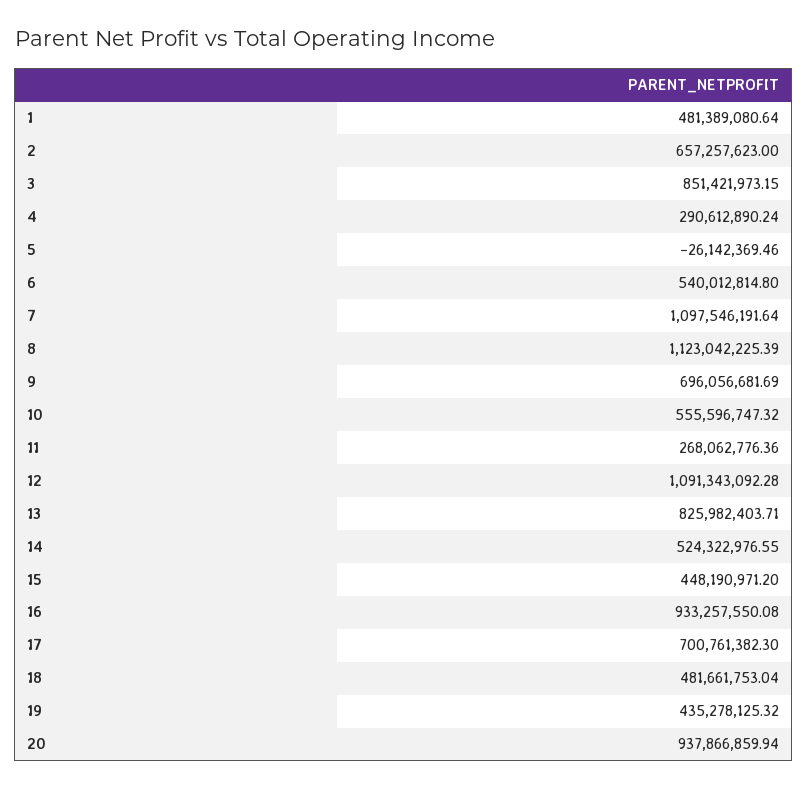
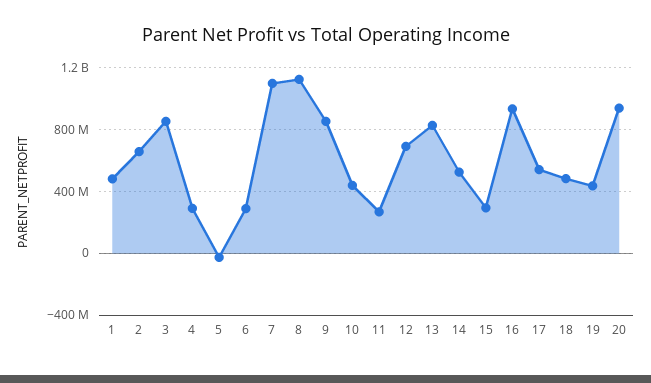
6: 540012814.8 -> 300000000
9: 696056681.69 -> 850000000
10: 555596747.32 -> 450000000
12: 1091343092.28 -> 700000000
15: 448190971.2 -> 300000000
17: 700761382.3 -> 550000000

